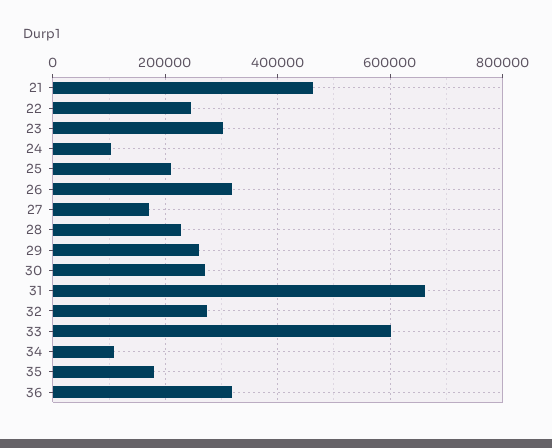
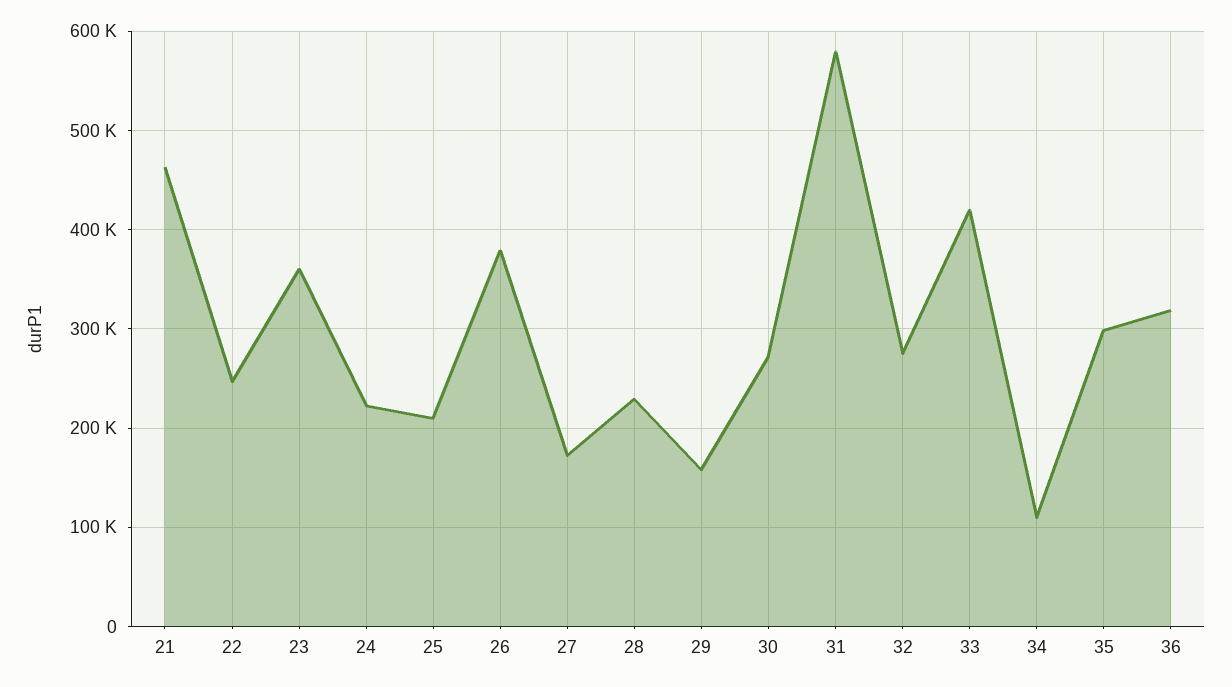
23: 300000 -> 360000
24: 100000 -> 220000
26: 320000 -> 380000
29: 260000 -> 160000
31: 660000 -> 580000
33: 600000 -> 420000
35: 180000 -> 300000

